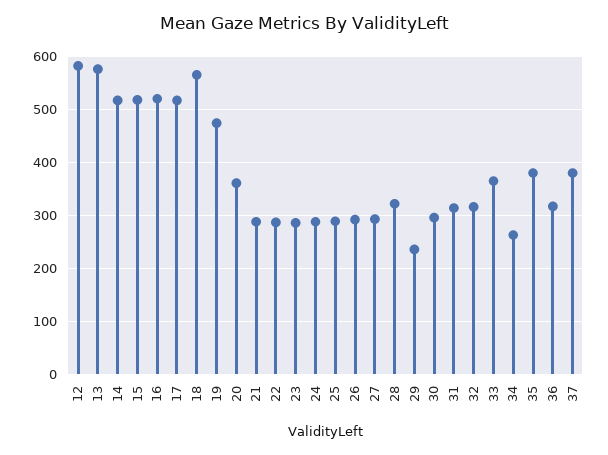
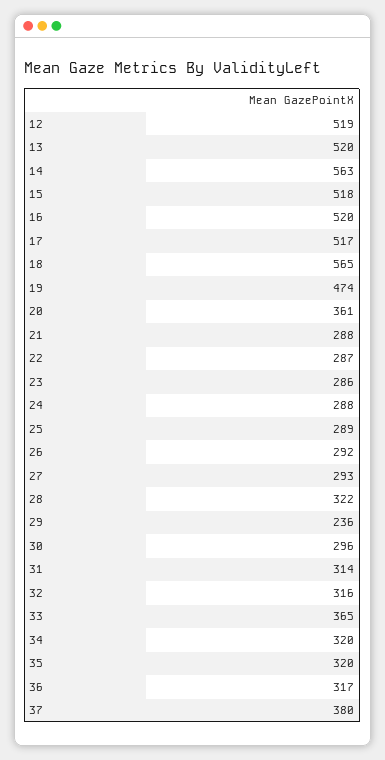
12: 580 -> 519
13: 580 -> 520
14: 520 -> 563
34: 260 -> 320
35: 380 -> 320

